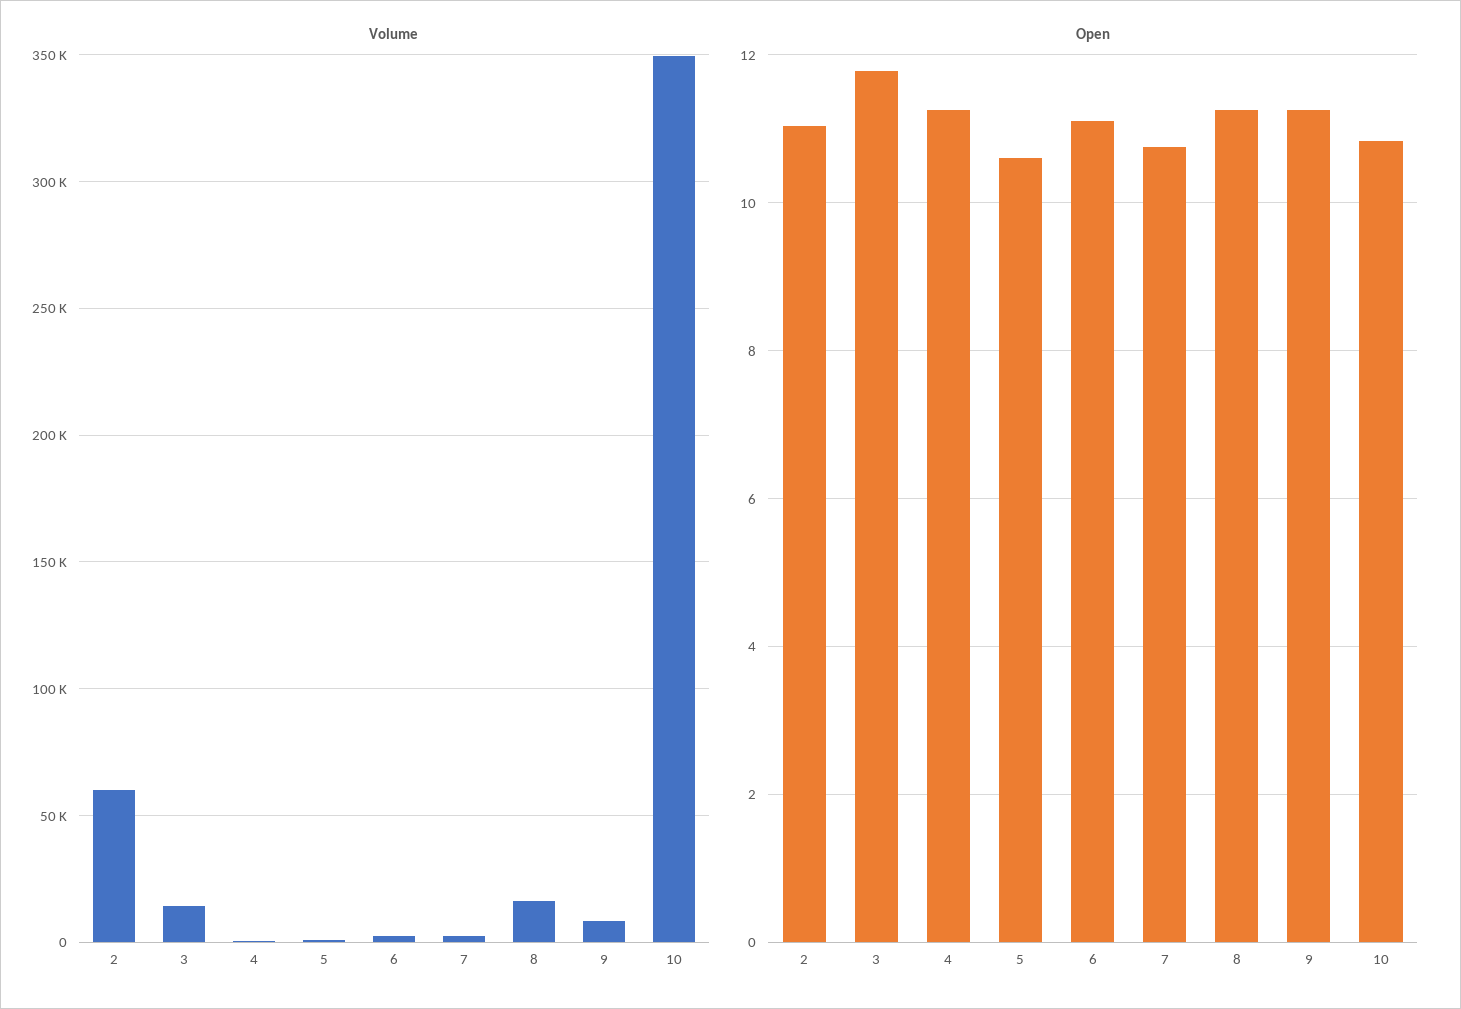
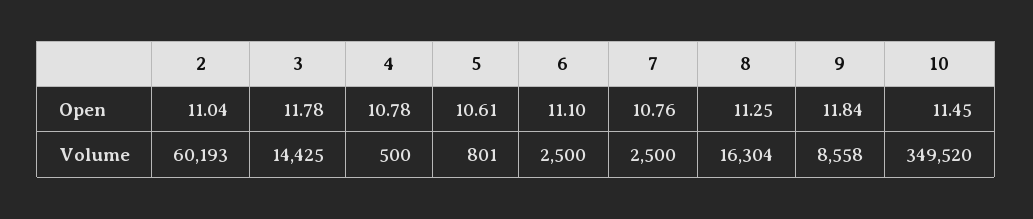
Open, 4: 11.2 -> 10.78
Open, 9: 11.2 -> 11.84
Open, 10: 10.8 -> 11.45

